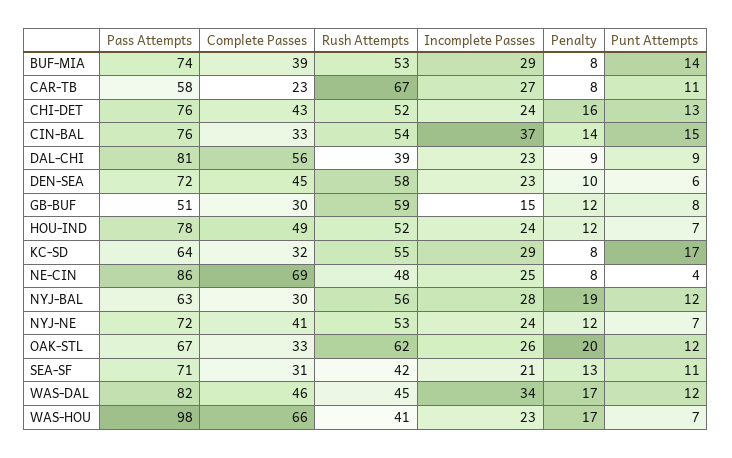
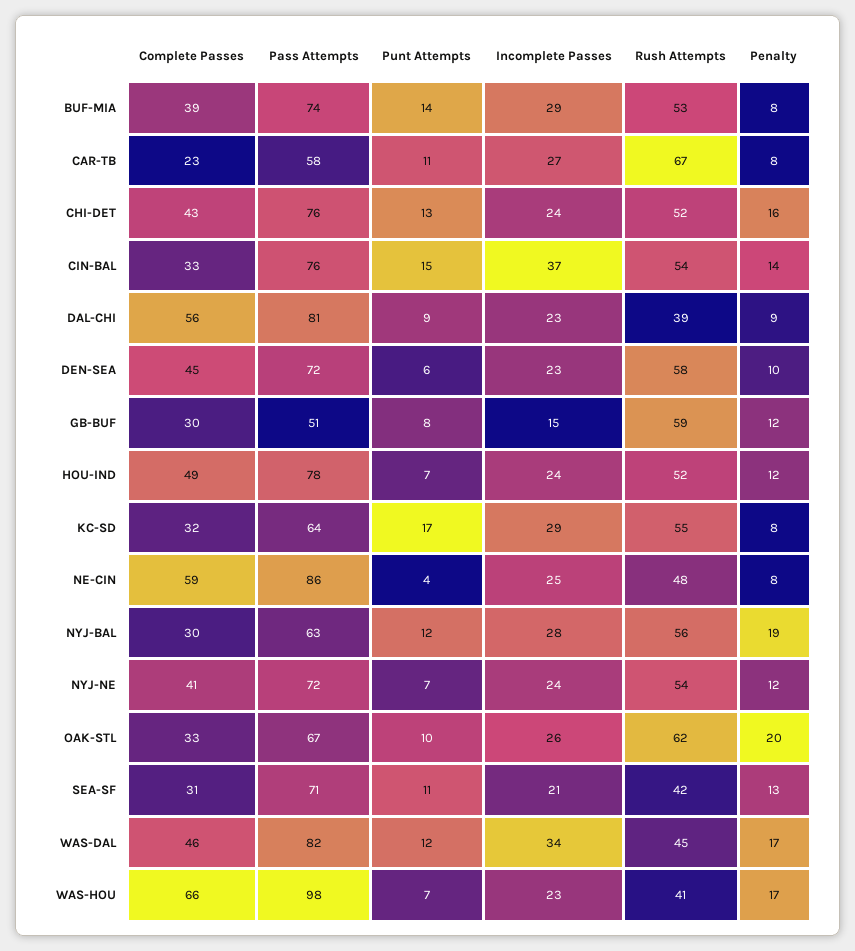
Complete Passes, NE-CIN: 69 -> 59
Rush Attempts, NYJ-NE: 53 -> 54
Punt Attempts, OAK-STL: 12 -> 10

